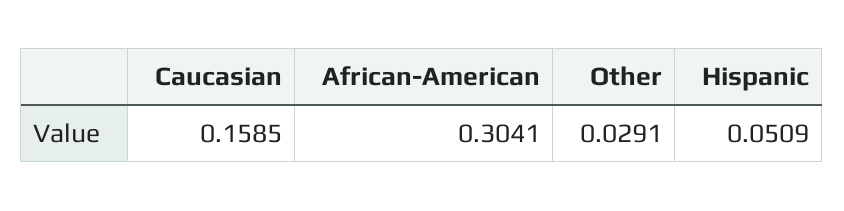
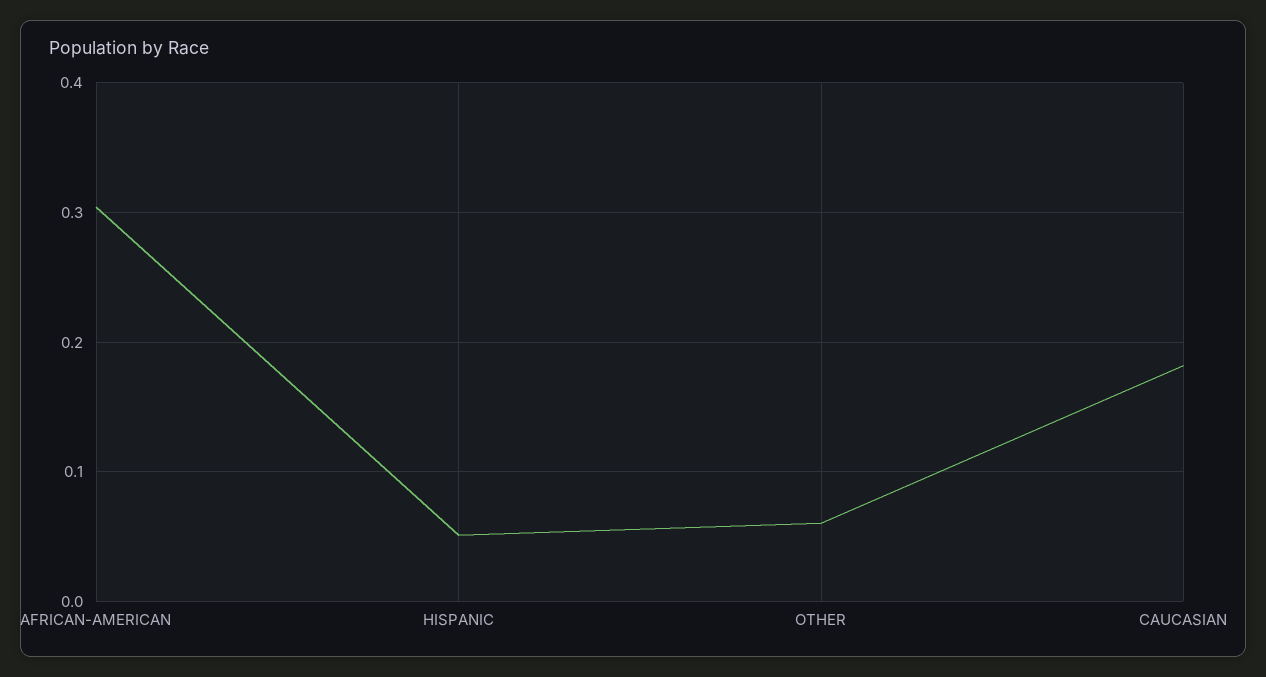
Caucasian: 0.1585 -> 0.18
Other: 0.0291 -> 0.06

